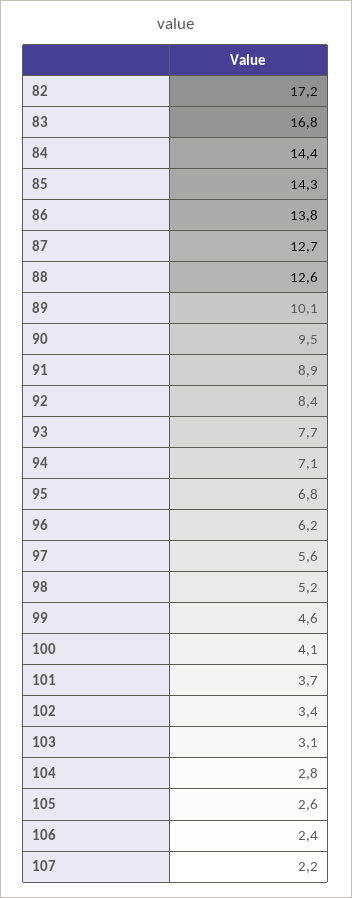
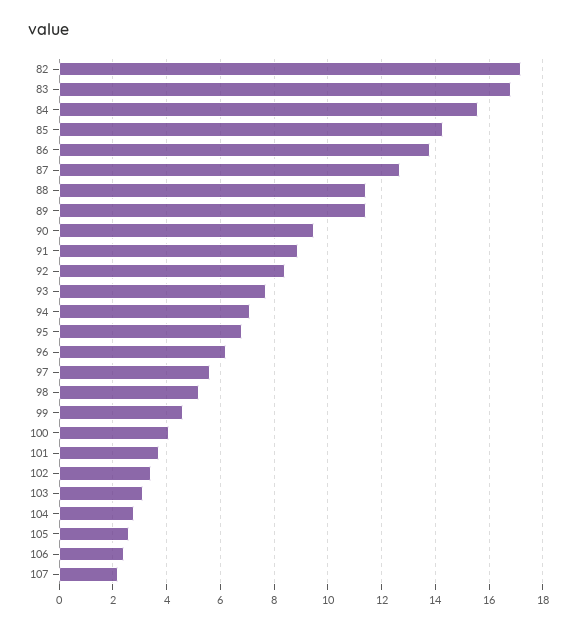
84: 14.4 -> 15.5
88: 12.6 -> 11.5
89: 10.1 -> 11.5

